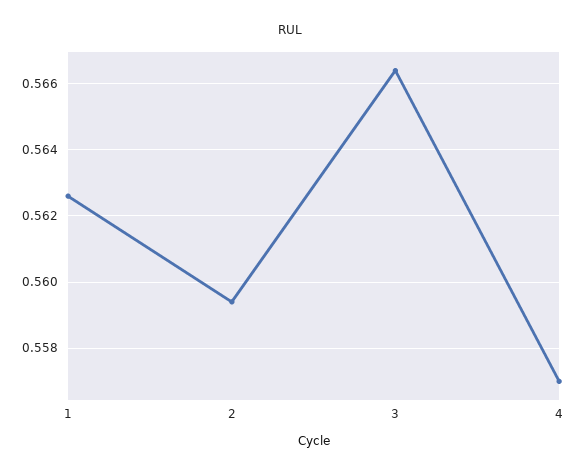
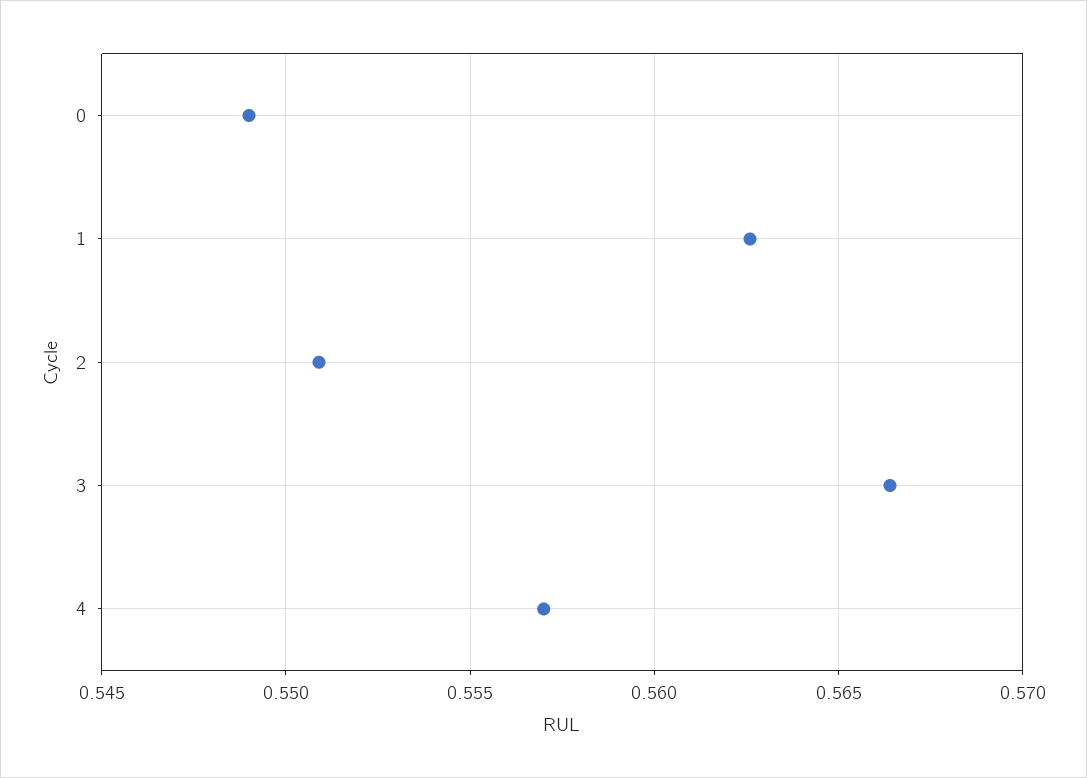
2: 0.5595 -> 0.551
0: none -> 0.549

